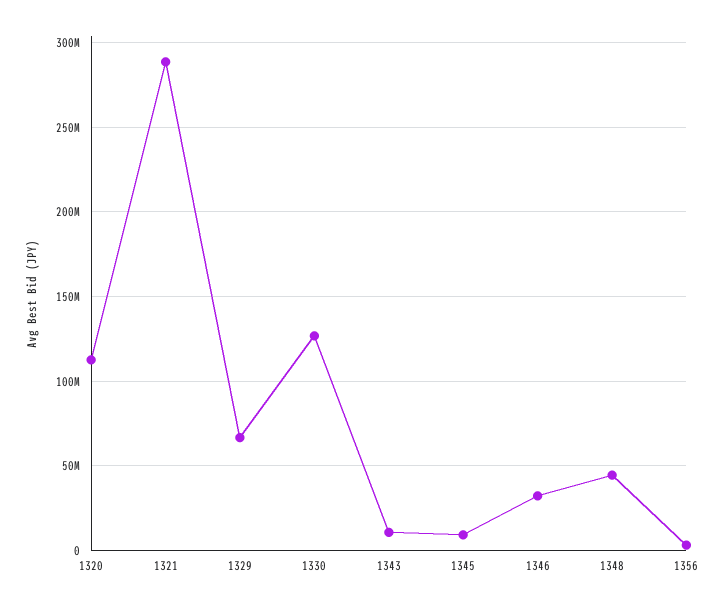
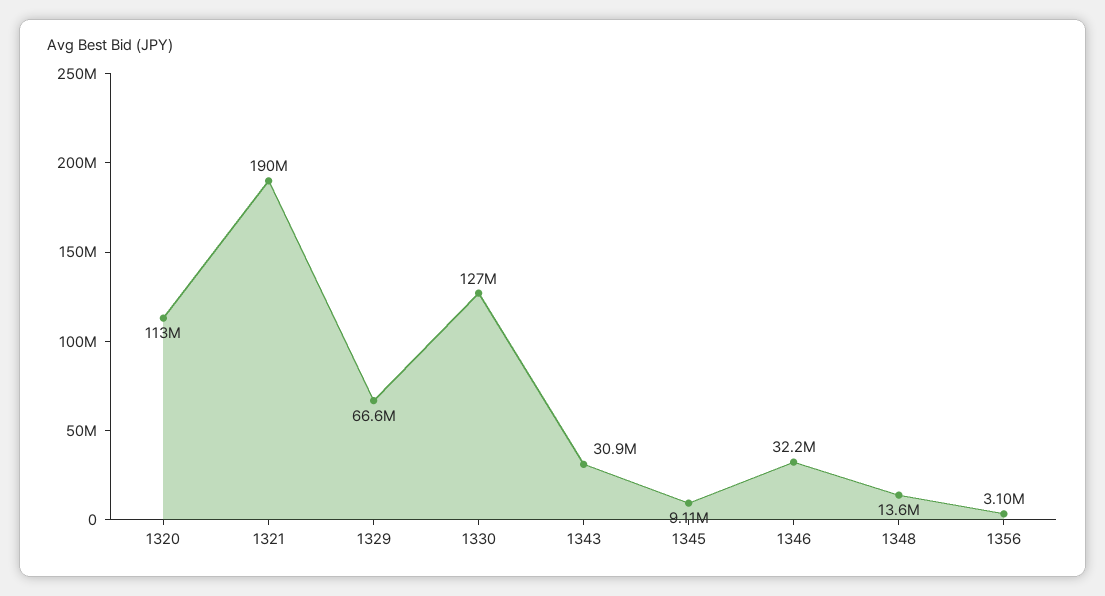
1321: 290000000 -> 190000000
1343: 10000000 -> 30900000
1348: 45000000 -> 13600000

